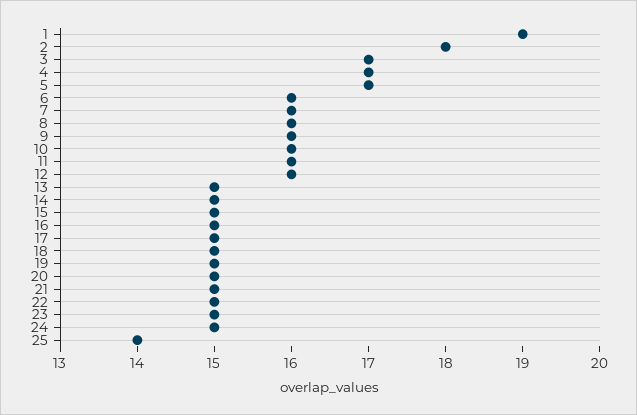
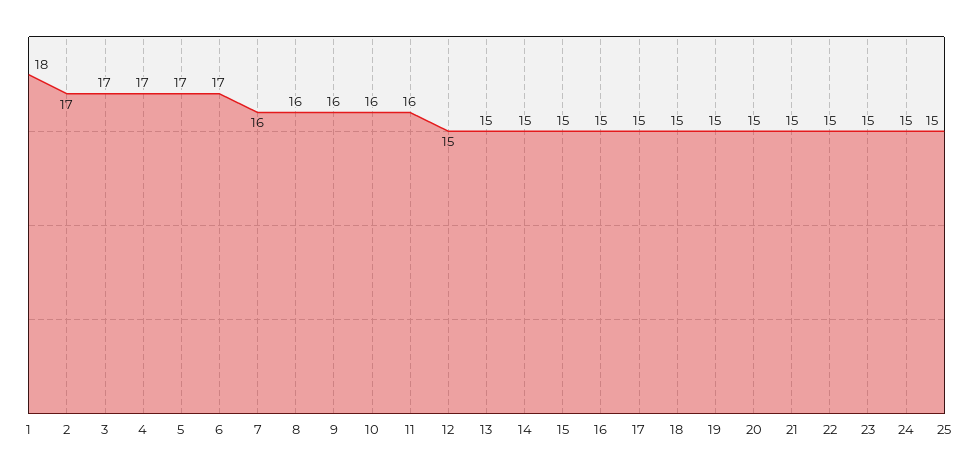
1: 19 -> 18
2: 18 -> 17
6: 16 -> 17
12: 16 -> 15
25: 14 -> 15

